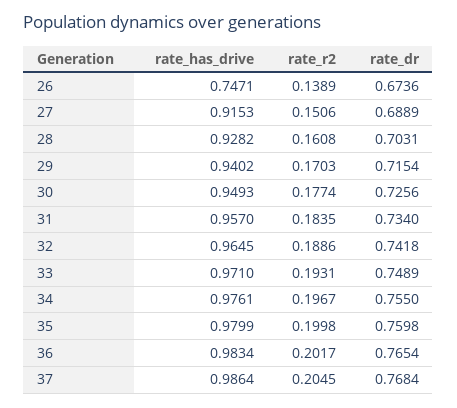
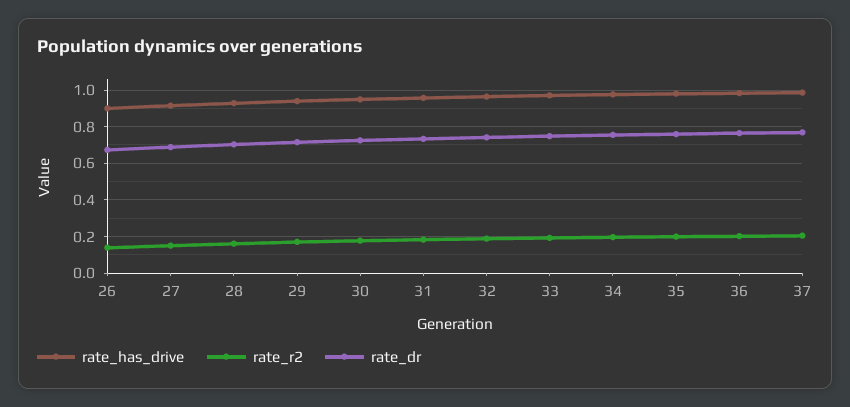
rate_has_drive, 26: 0.7471 -> 0.9

